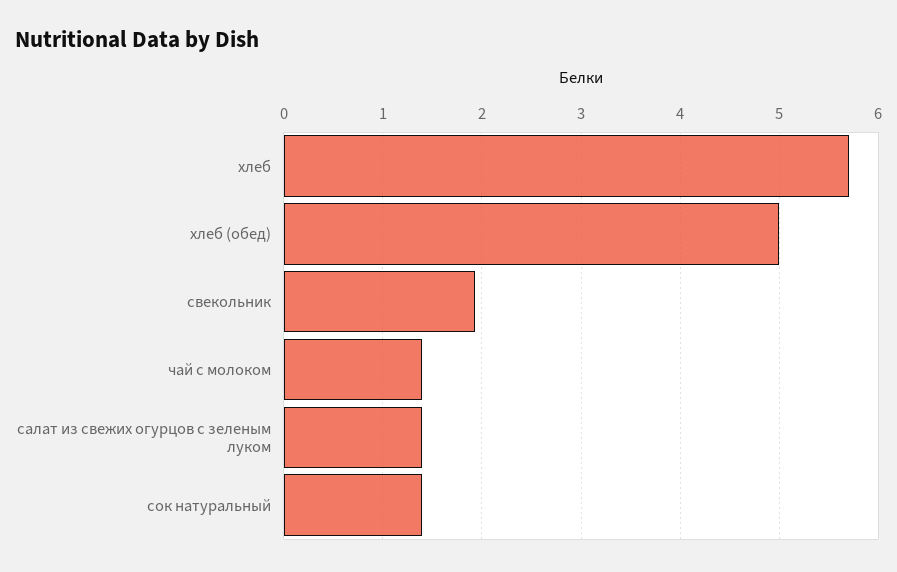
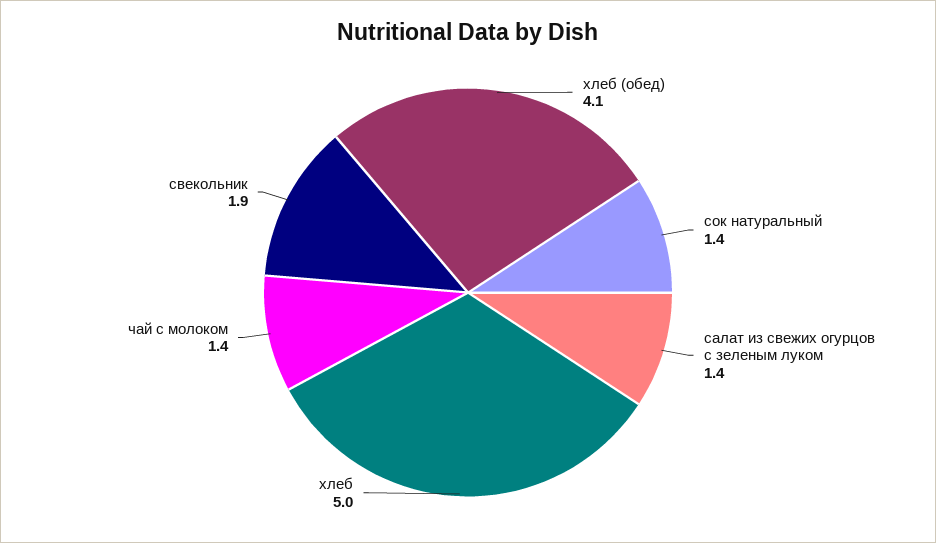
хлеб: 5.7 -> 5
хлеб (обед): 5 -> 4.1

